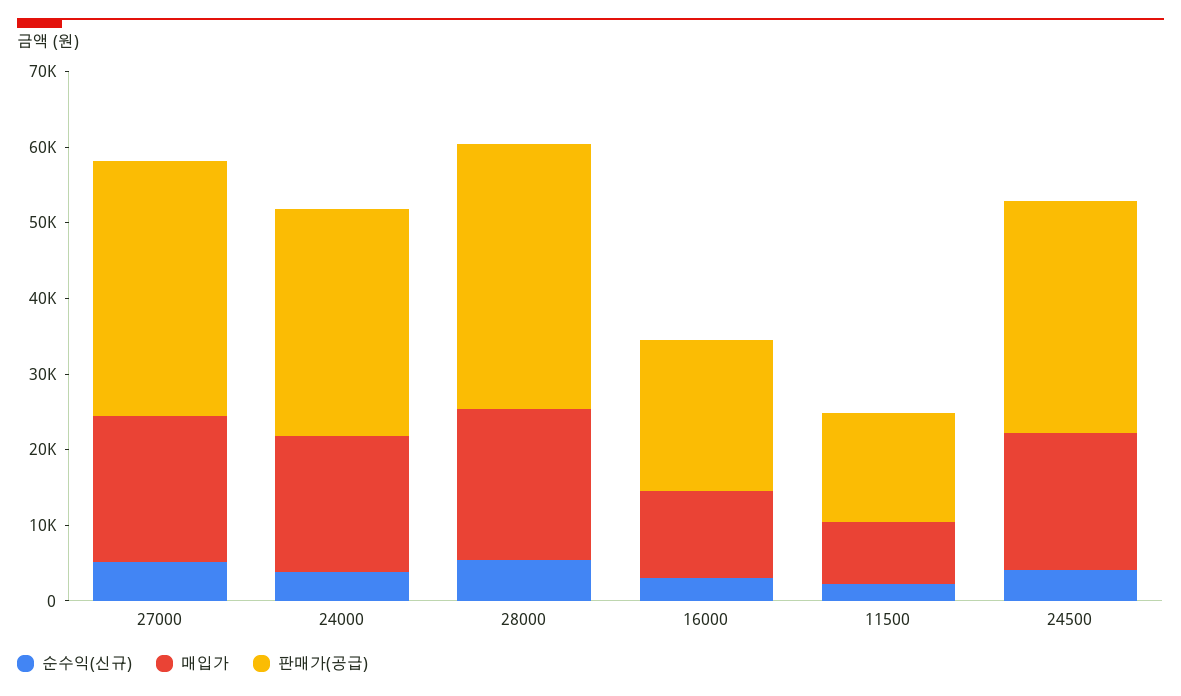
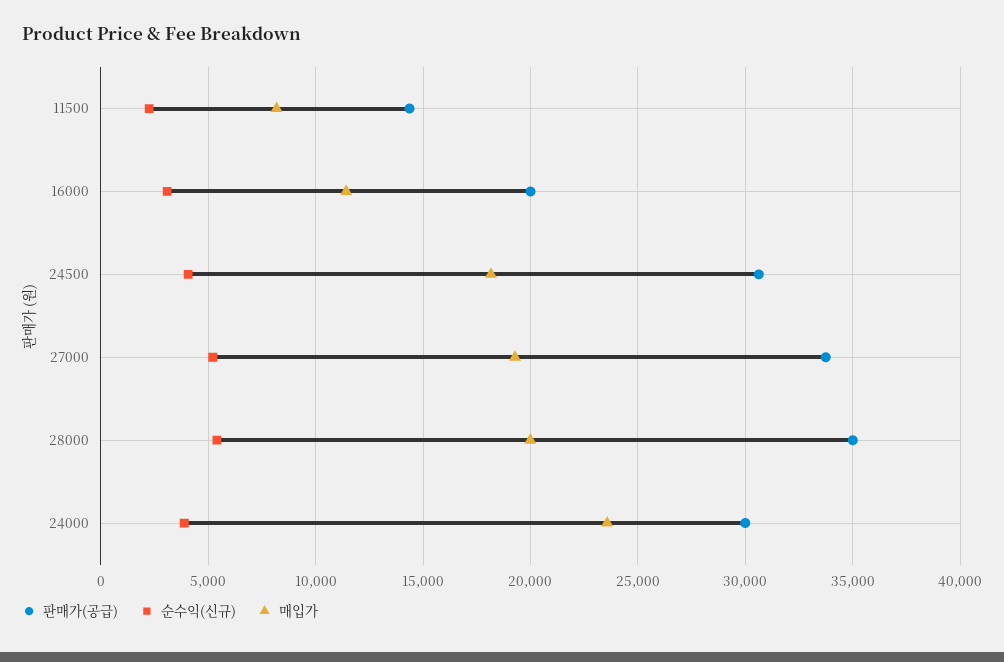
매입가, 24000: 18000 -> 23500

